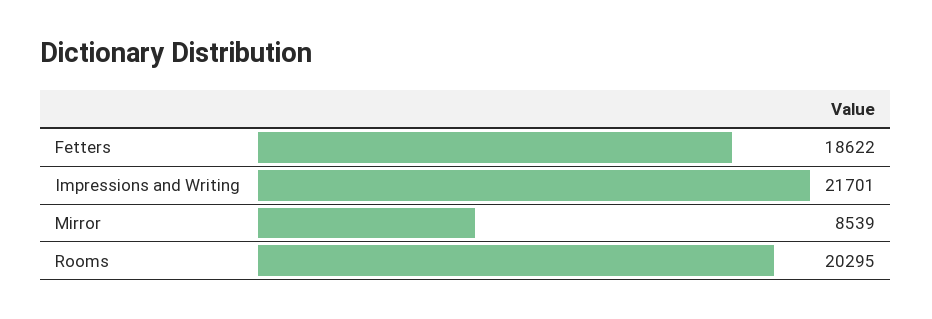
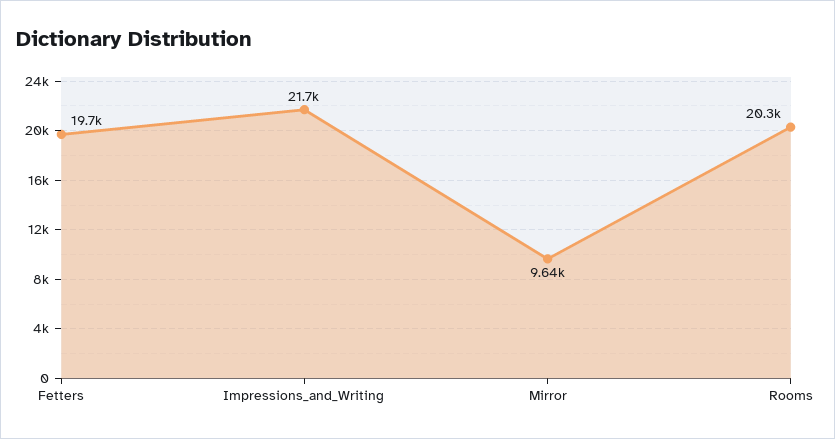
Fetters: 18622 -> 19700
Mirror: 8539 -> 9640

